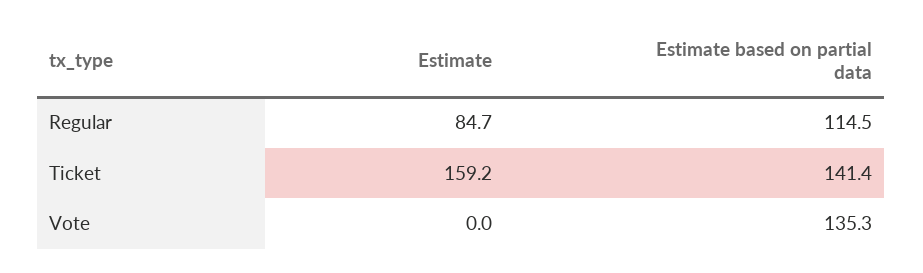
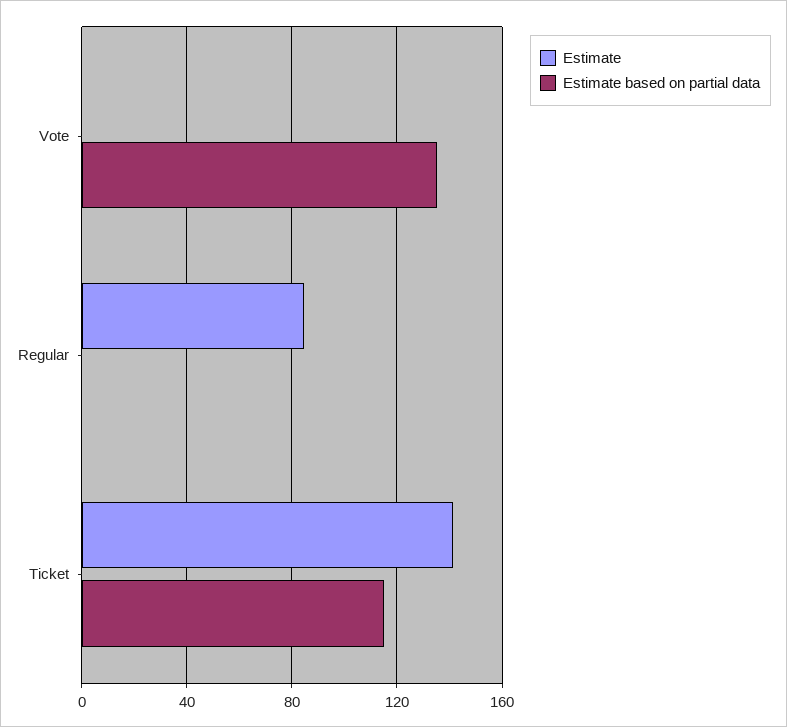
Estimate based on partial data, Regular: 114.5 -> 0
Estimate, Ticket: 159.2 -> 140
Estimate based on partial data, Ticket: 141.4 -> 115

